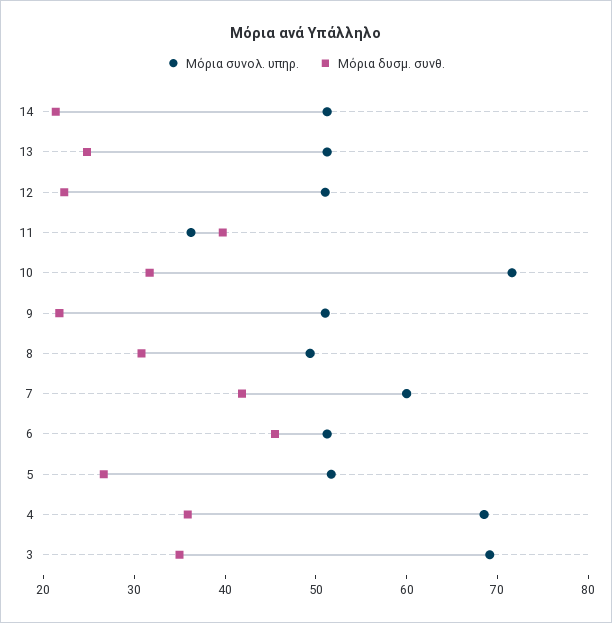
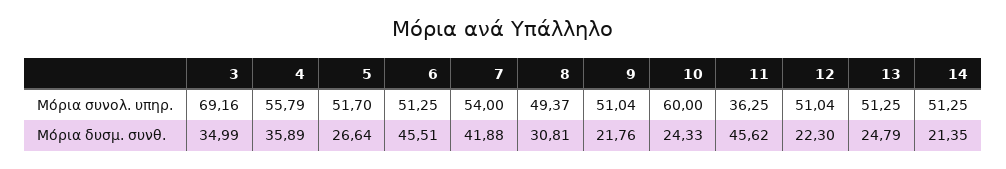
Μόρια δυσμ. συνθ., 11: 40 -> 45.62
Μόρια συνολ. υπηρ., 10: 72 -> 60
Μόρια δυσμ. συνθ., 10: 32 -> 24.33
Μόρια συνολ. υπηρ., 7: 60 -> 54
Μόρια συνολ. υπηρ., 4: 68 -> 55.79

